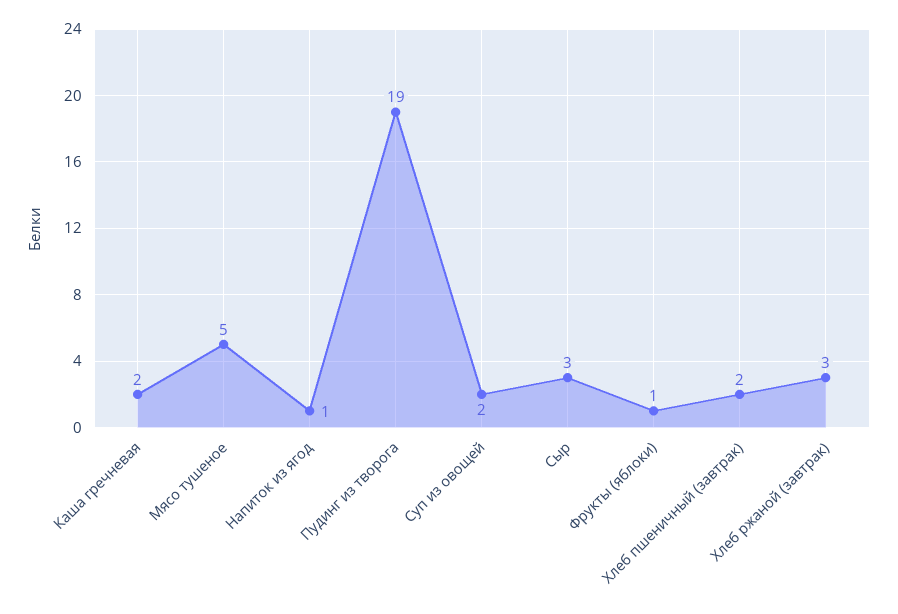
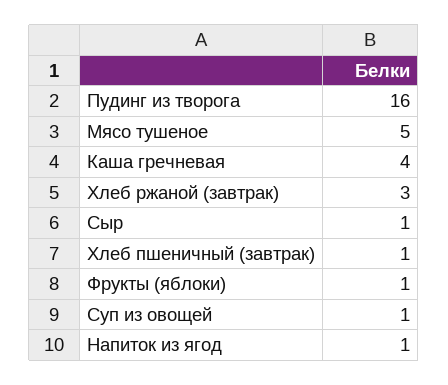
Каша гречневая: 2 -> 4
Пудинг из творога: 19 -> 16
Суп из овощей: 2 -> 1
Сыр: 3 -> 1
Хлеб пшеничный (завтрак): 2 -> 1

